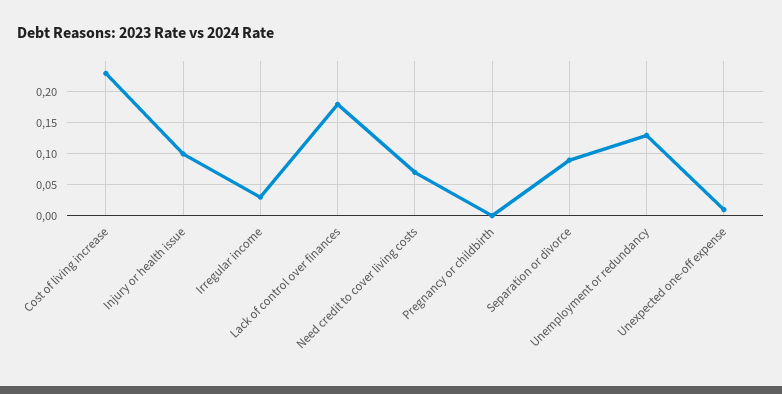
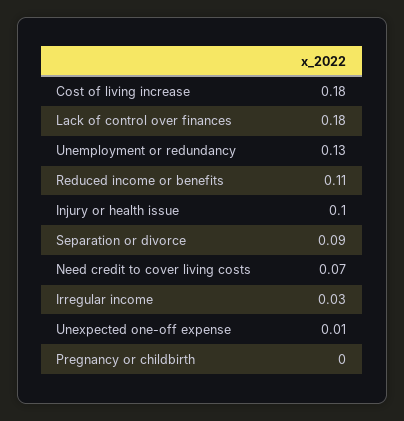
Cost of living increase: 0.23 -> 0.18
Reduced income or benefits: none -> 0.11

